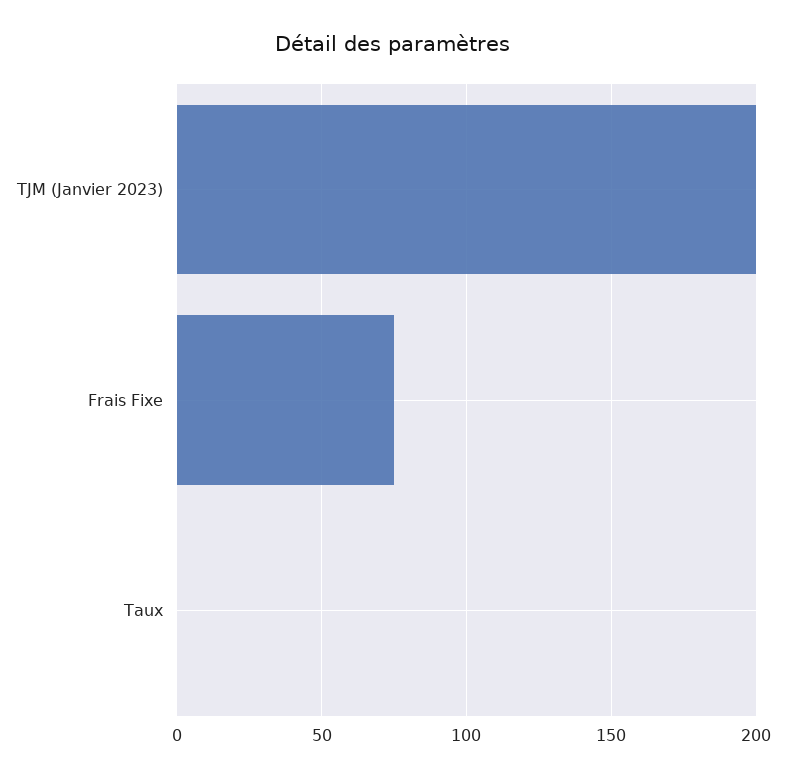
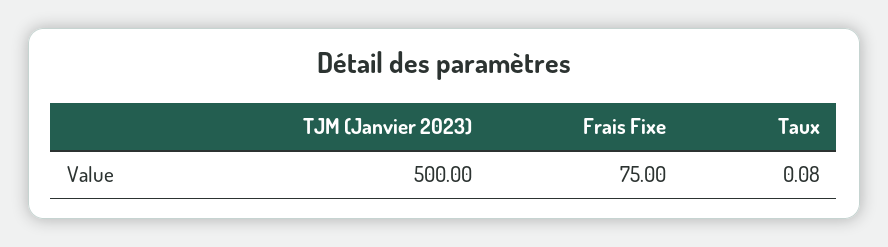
TJM (Janvier 2023): 200 -> 500

